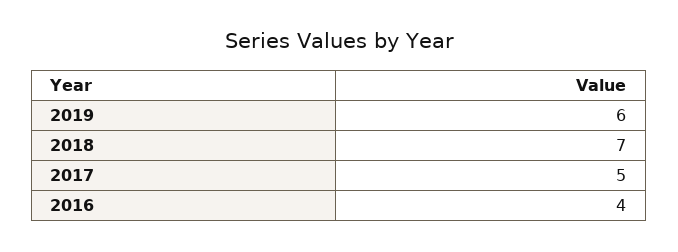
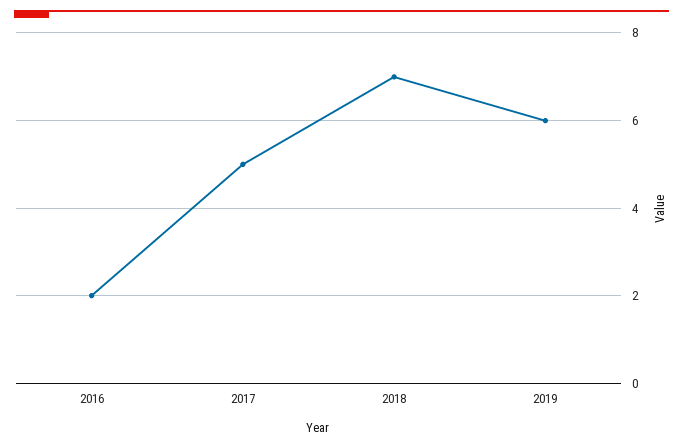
2016: 4 -> 2

